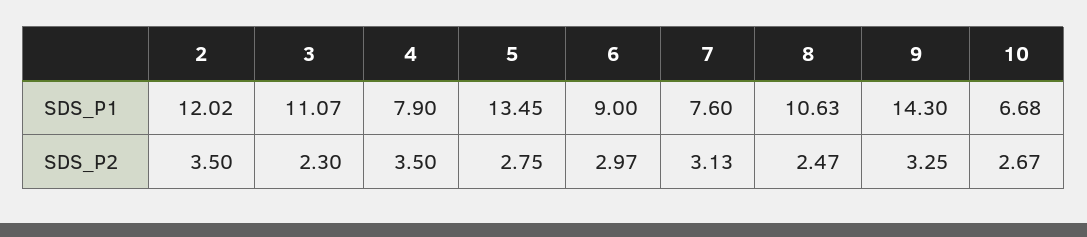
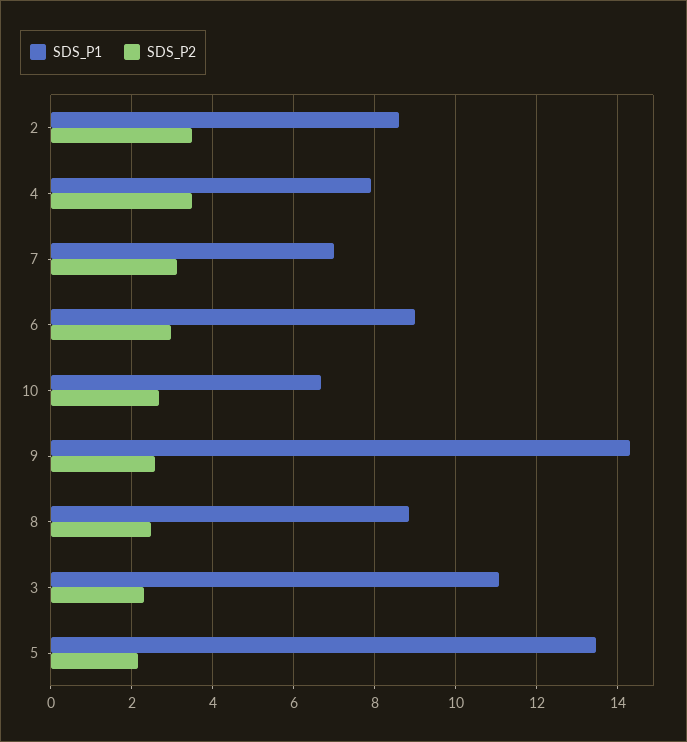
SDS_P1, 2: 12.02 -> 8.6
SDS_P1, 7: 7.6 -> 7
SDS_P1, 8: 10.63 -> 8.8
SDS_P2, 5: 2.75 -> 2.2
SDS_P2, 9: 3.25 -> 2.6

